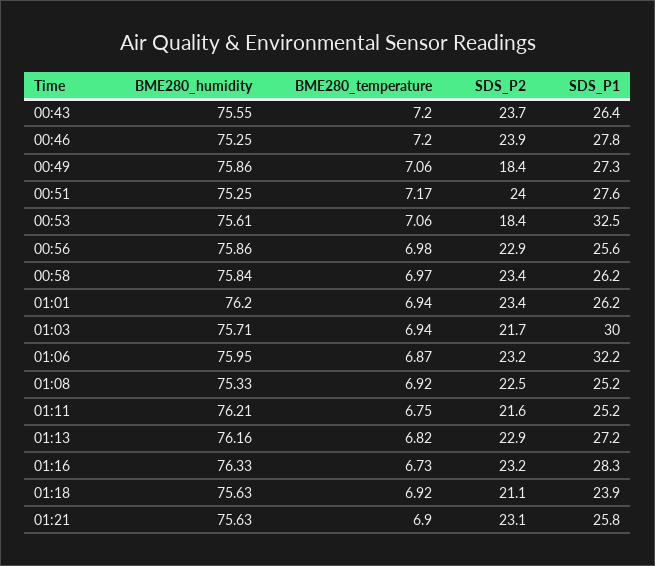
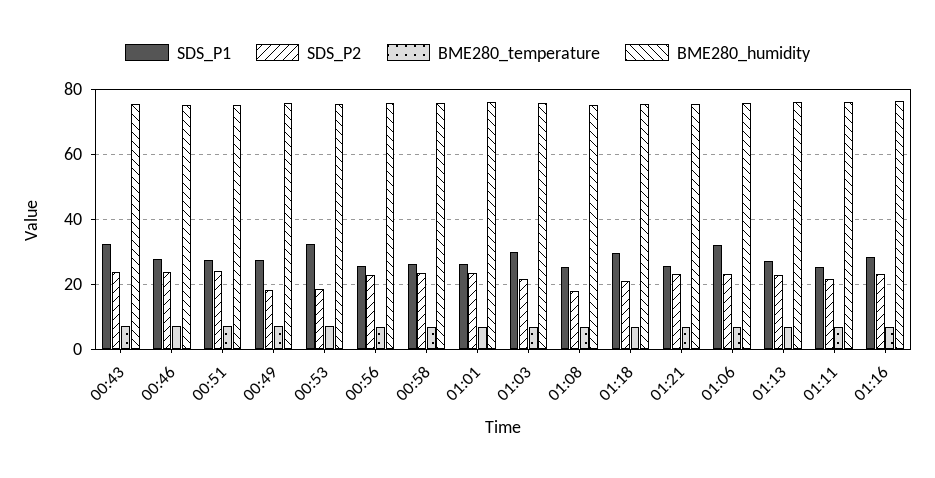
SDS_P1, 00:43: 26.4 -> 32
SDS_P2, 01:08: 22.5 -> 18
SDS_P1, 01:18: 23.9 -> 30

